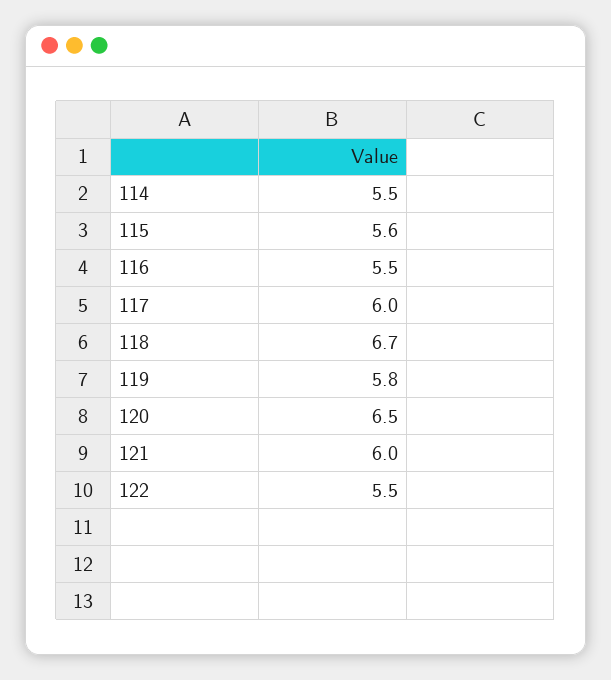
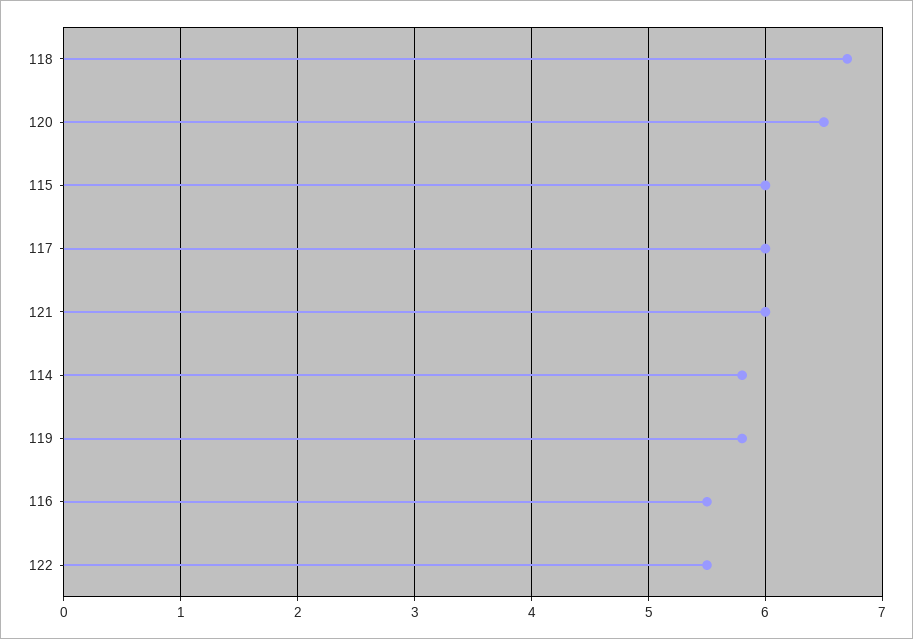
114: 5.5 -> 5.8
115: 5.6 -> 6

